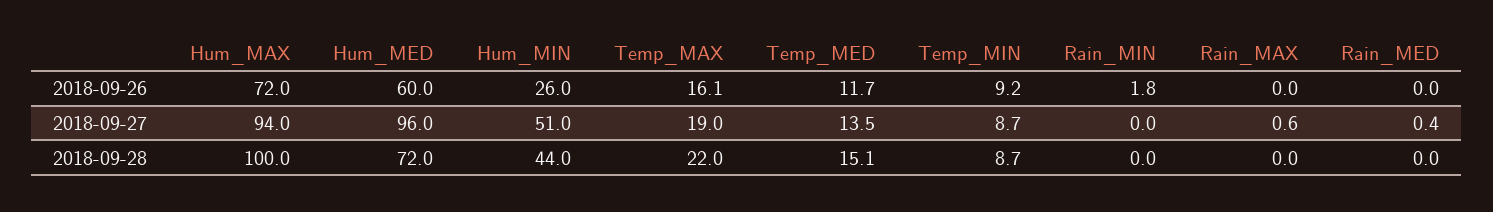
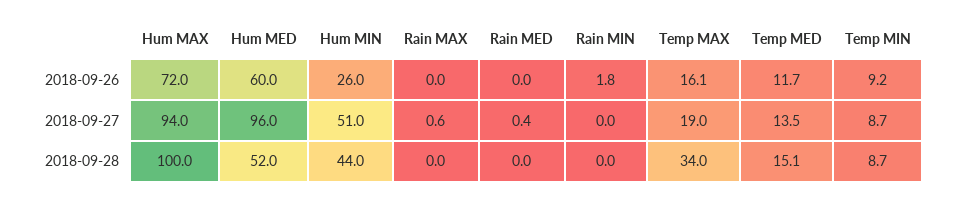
Hum_MED, 2018-09-28: 72 -> 52
Temp_MAX, 2018-09-28: 22 -> 34

